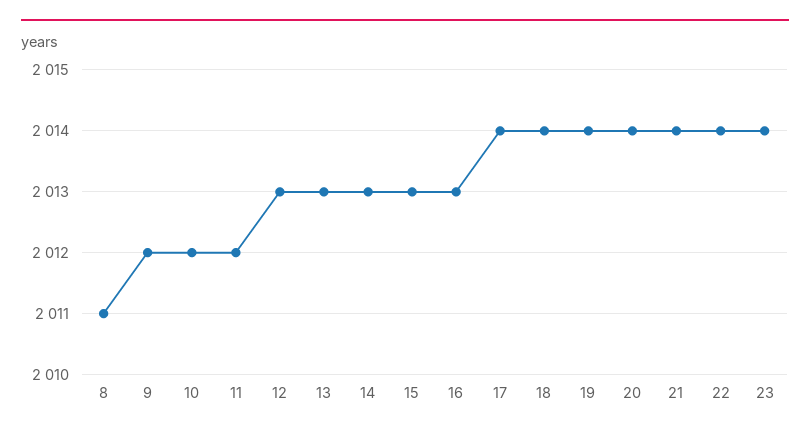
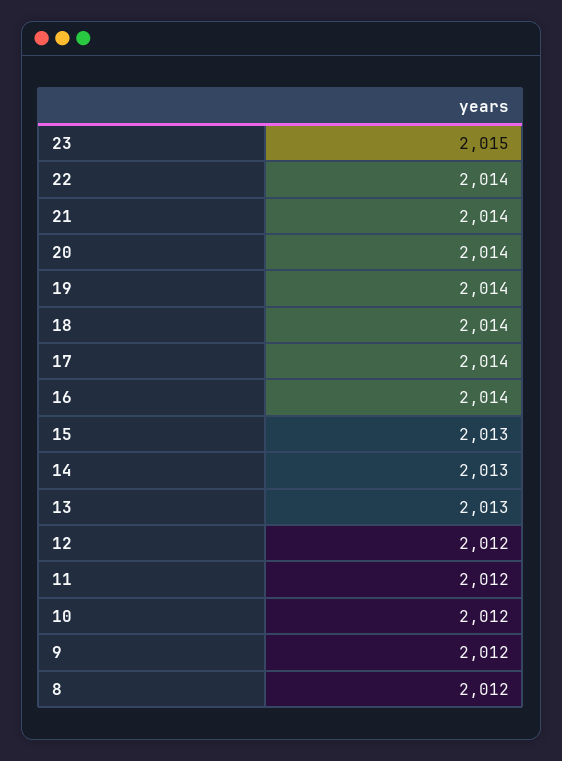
8: 2011 -> 2012
12: 2013 -> 2012
16: 2013 -> 2014
23: 2014 -> 2015

